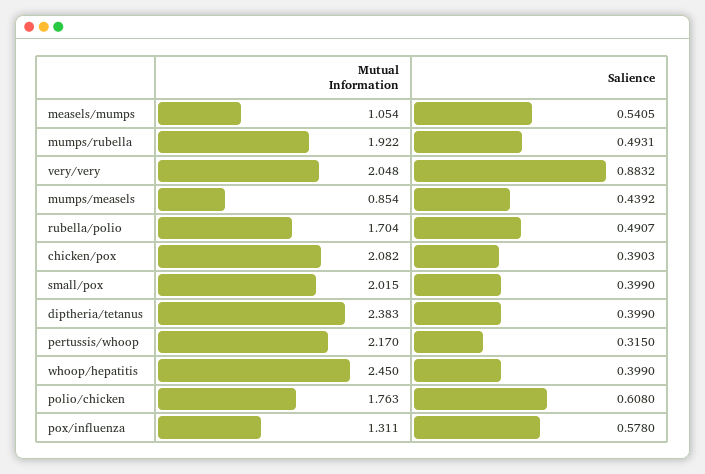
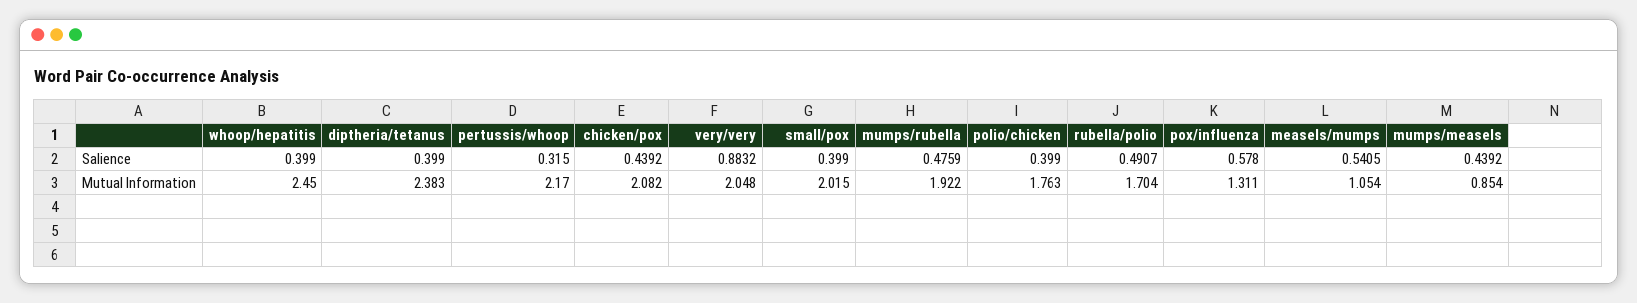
Salience, mumps/rubella: 0.4931 -> 0.4759
Salience, chicken/pox: 0.3903 -> 0.4392
Salience, polio/chicken: 0.608 -> 0.399

